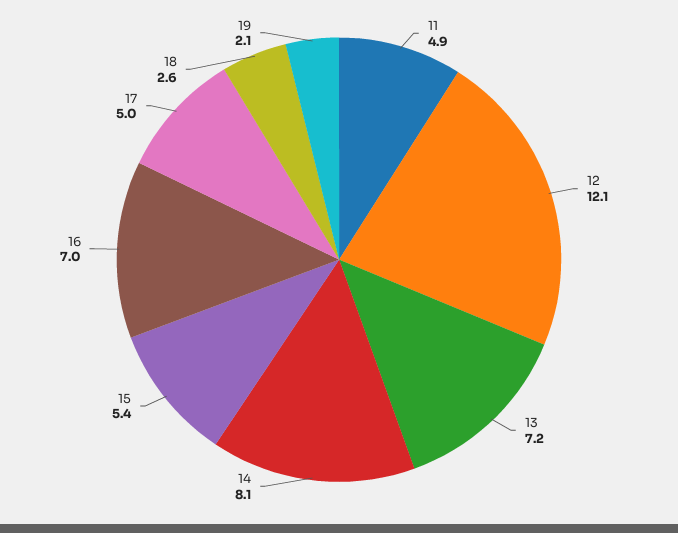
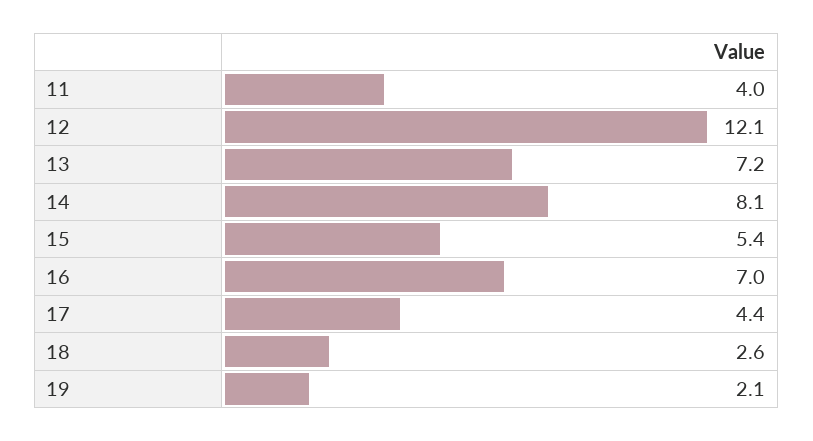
11: 4.9 -> 4
17: 5 -> 4.4

